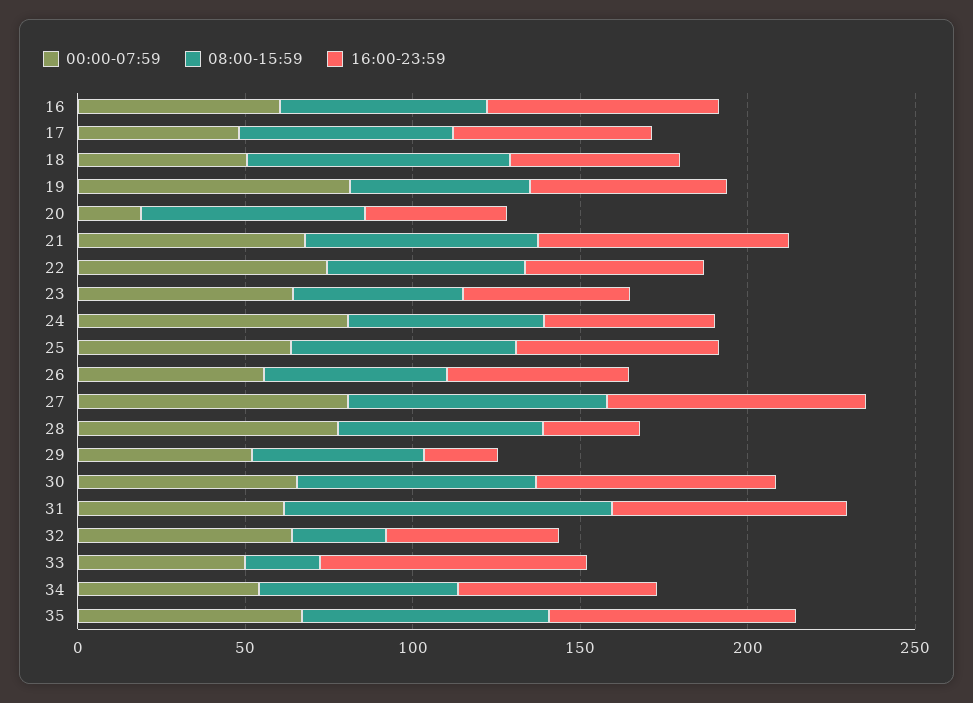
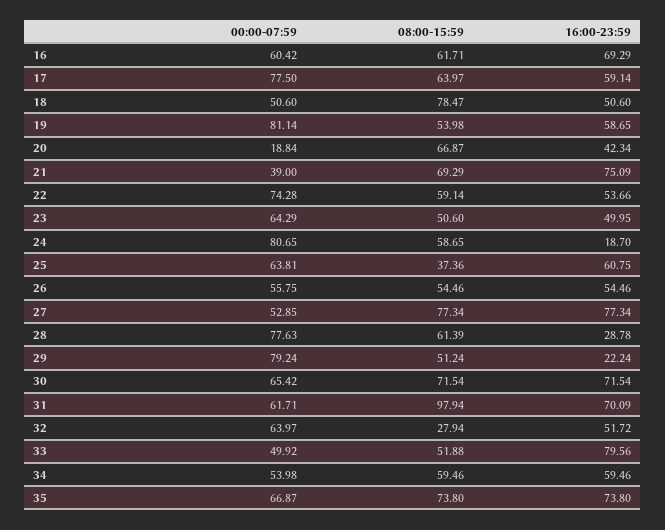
00:00-07:59, 17: 50 -> 77.5
00:00-07:59, 21: 70 -> 39
16:00-23:59, 24: 50 -> 18.7
08:00-15:59, 25: 70 -> 37.36
00:00-07:59, 27: 80 -> 52.85
00:00-07:59, 29: 50 -> 79.24
08:00-15:59, 33: 20 -> 51.88

